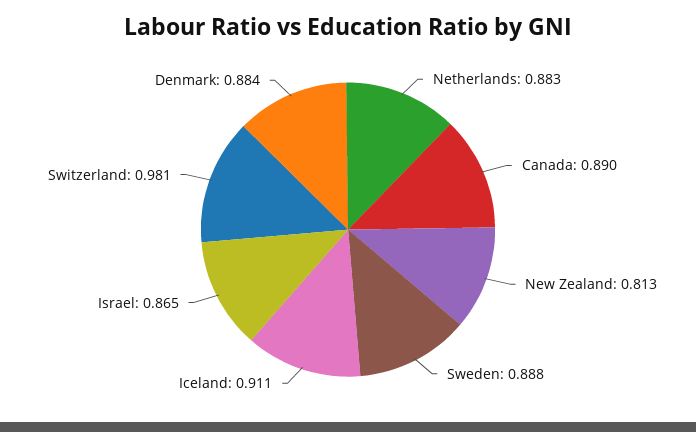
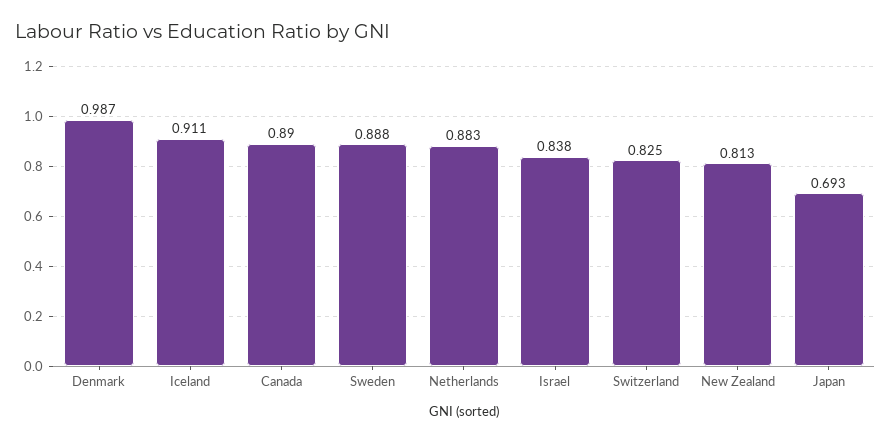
Israel: 0.865 -> 0.838
Switzerland: 0.981 -> 0.825
Denmark: 0.884 -> 0.987
Japan: none -> 0.693

